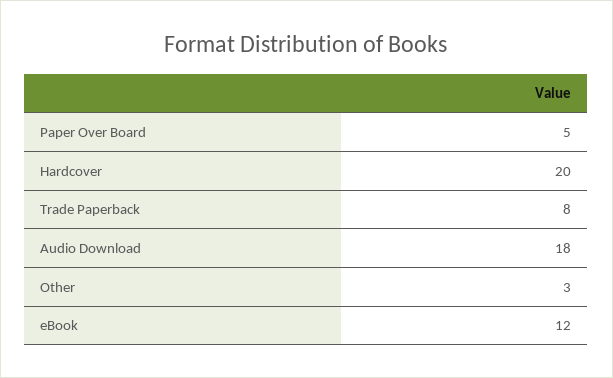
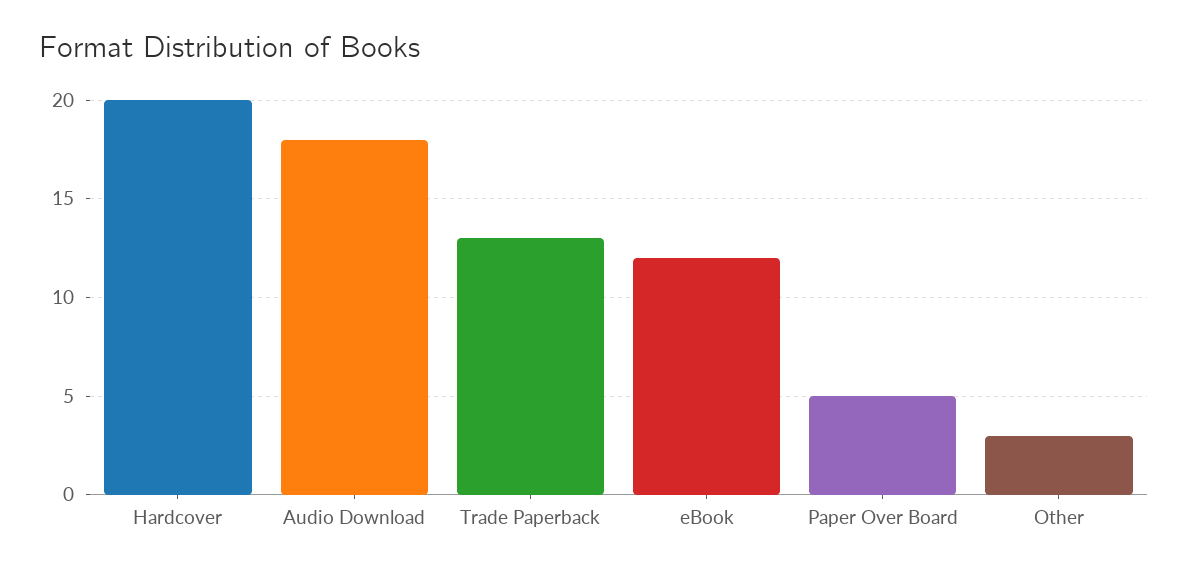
Trade Paperback: 8 -> 13

